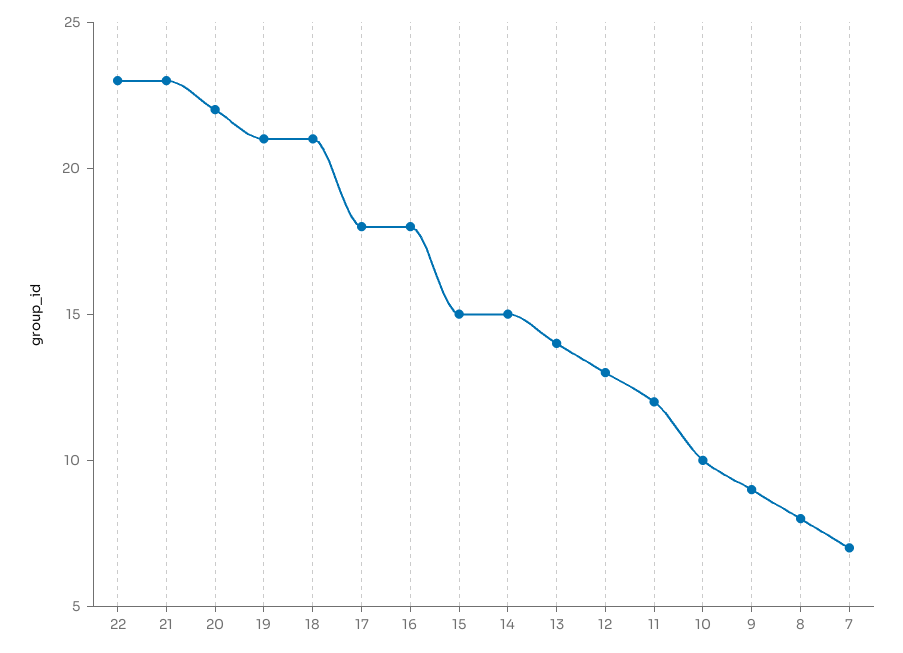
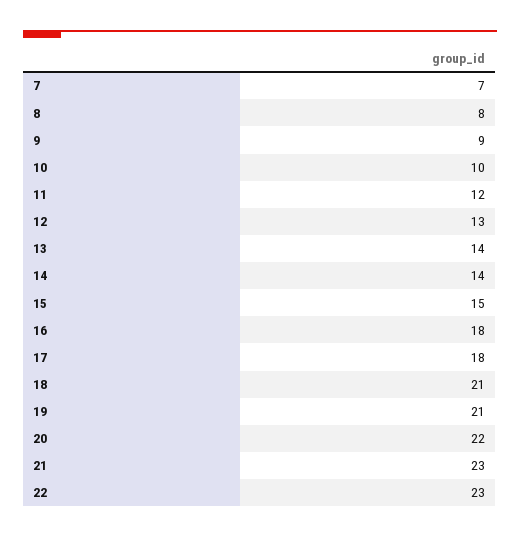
14: 15 -> 14

